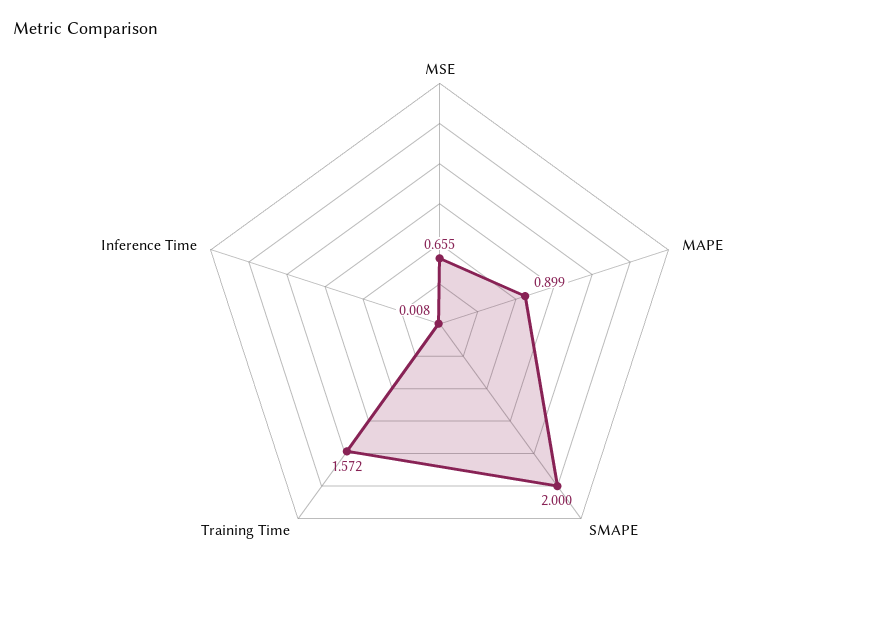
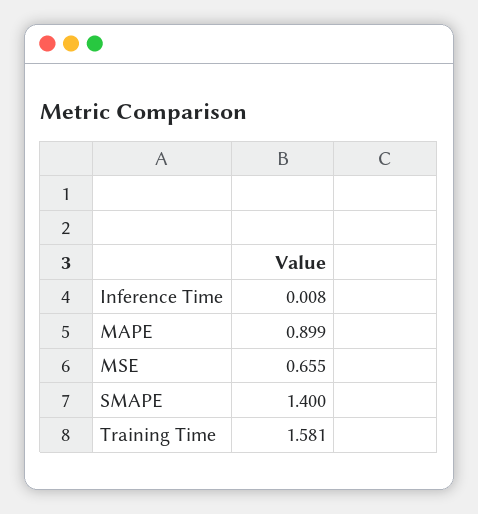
SMAPE: 2 -> 1.4
Training Time: 1.572 -> 1.581

